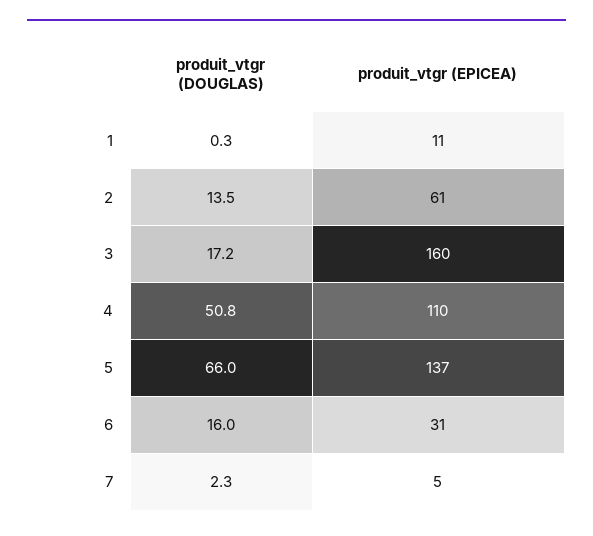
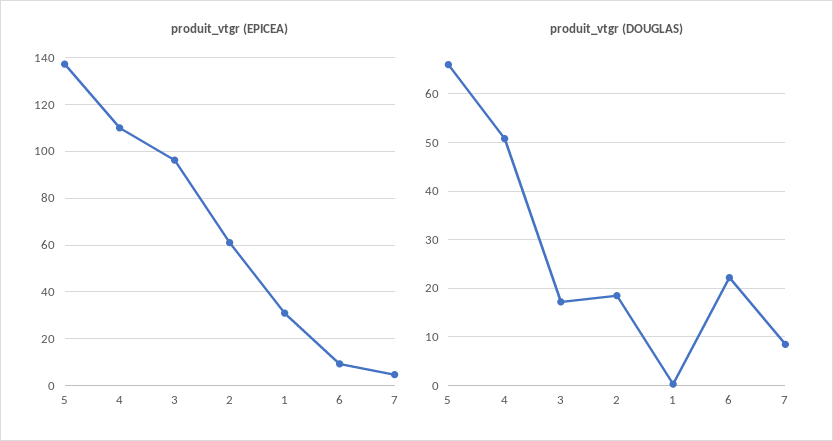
produit_vtgr (EPICEA), 1: 11 -> 30
produit_vtgr (DOUGLAS), 2: 13.5 -> 18
produit_vtgr (EPICEA), 3: 160 -> 95
produit_vtgr (DOUGLAS), 6: 16 -> 22
produit_vtgr (EPICEA), 6: 31 -> 10
produit_vtgr (DOUGLAS), 7: 2.3 -> 8

